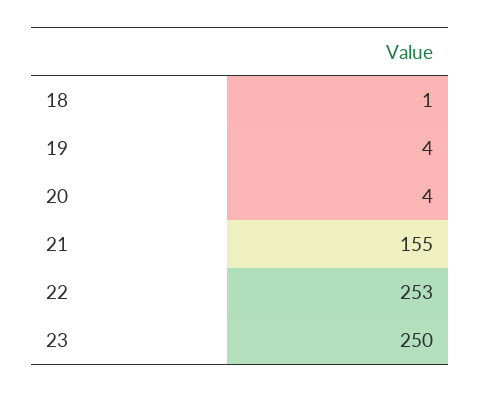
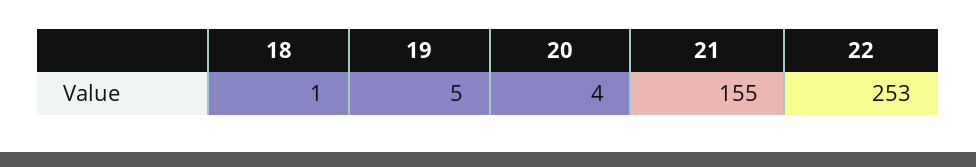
19: 4 -> 5
23: 250 -> none

